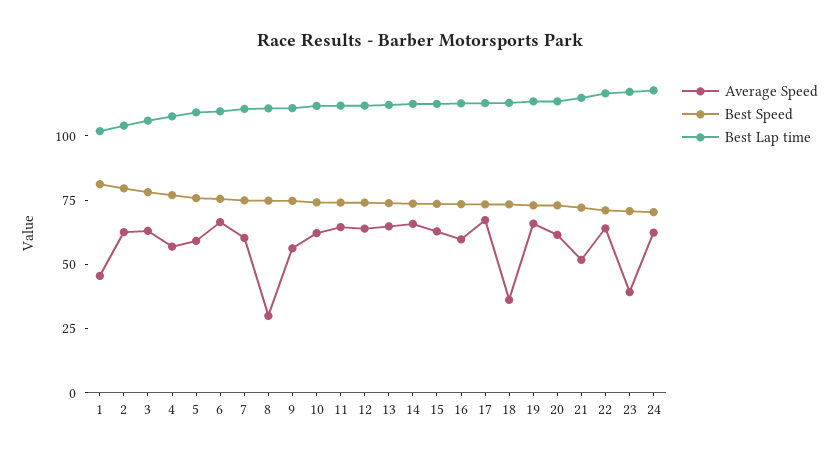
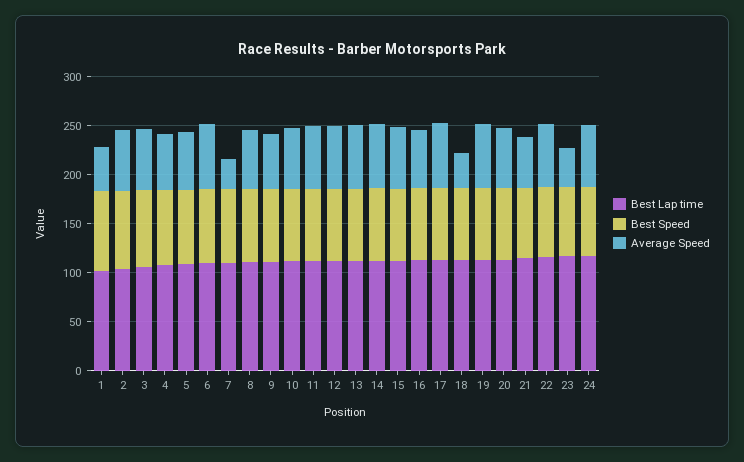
Average Speed, 7: 60 -> 30
Average Speed, 8: 30 -> 60

